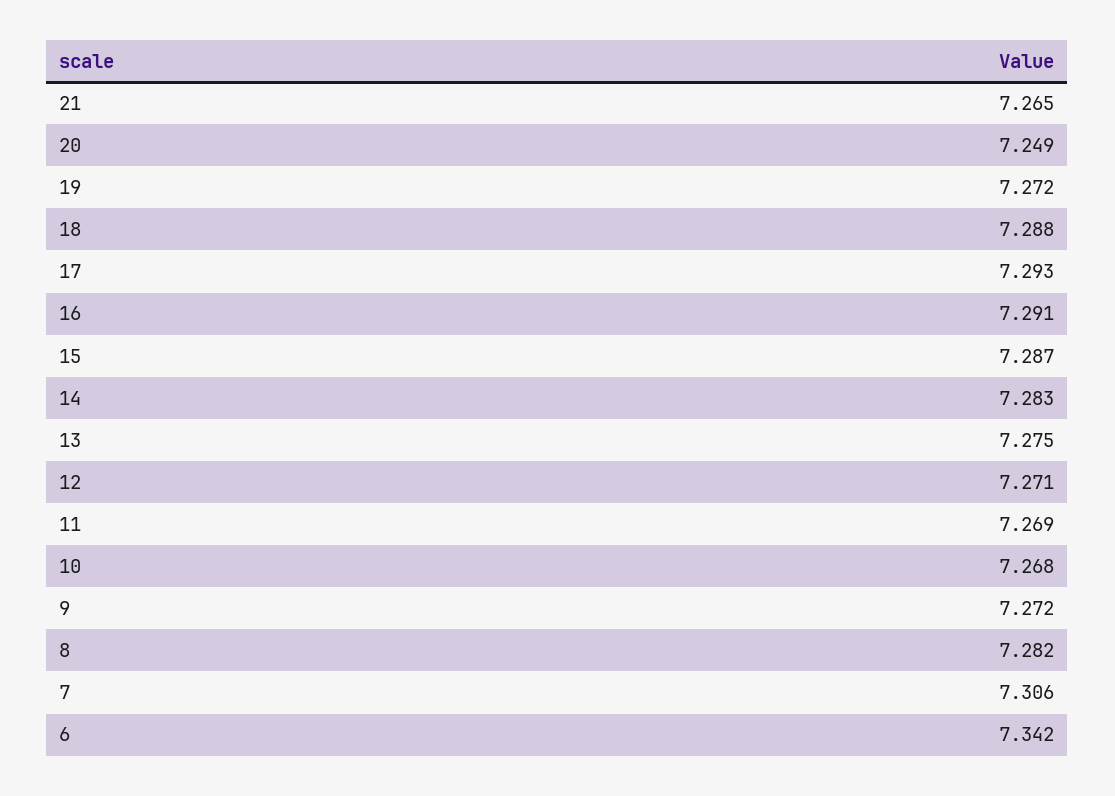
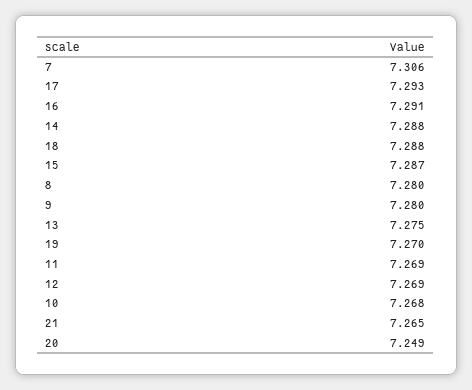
19: 7.272 -> 7.27
14: 7.283 -> 7.288
12: 7.271 -> 7.269
9: 7.272 -> 7.28
8: 7.282 -> 7.28
6: 7.342 -> none

